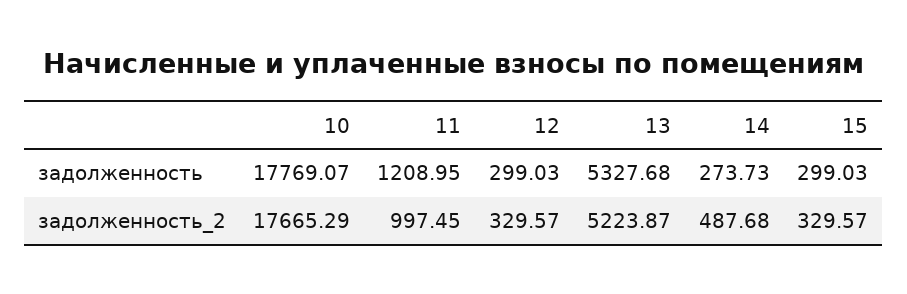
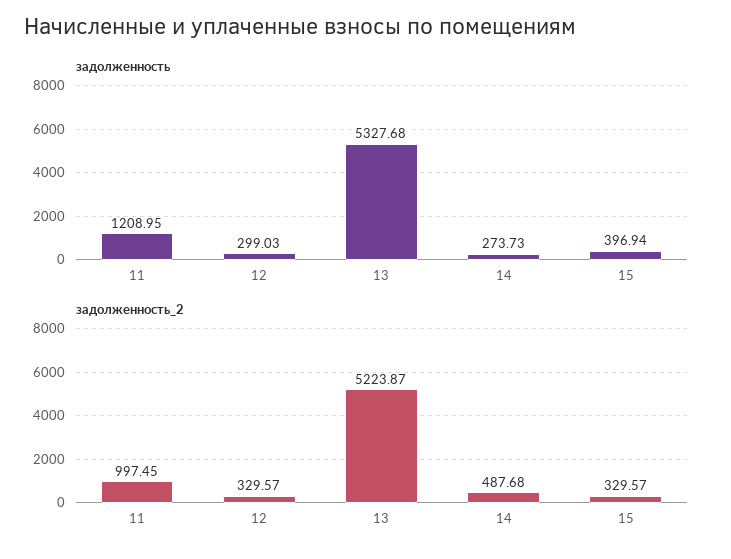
задолженность, 10: 17769.07 -> none
задолженность, 15: 299.03 -> 396.94
задолженность_2, 10: 17665.29 -> none

